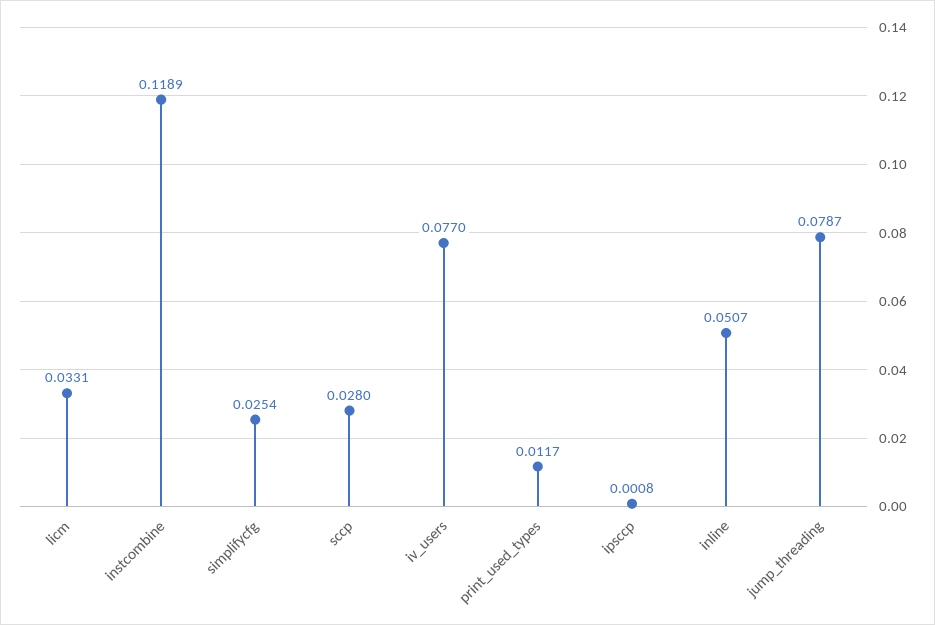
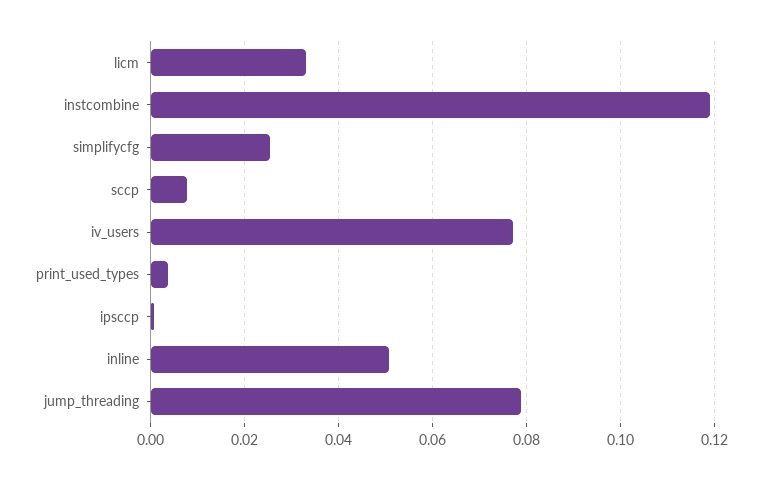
sccp: 0.028 -> 0.008
print_used_types: 0.0117 -> 0.004

